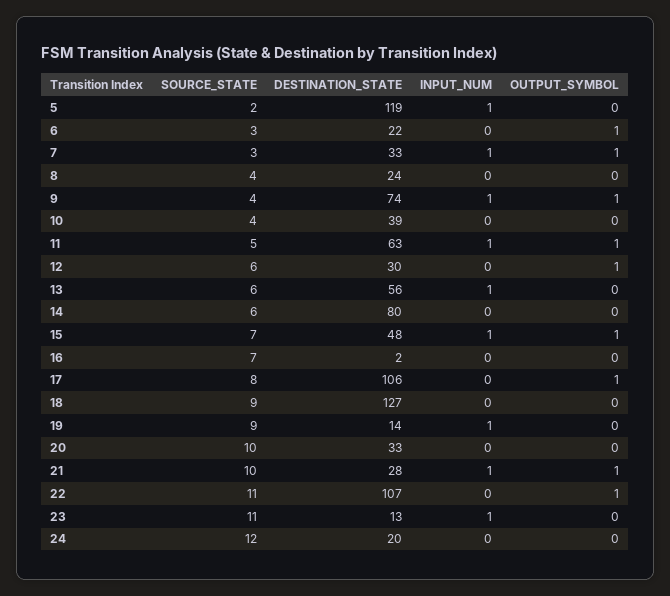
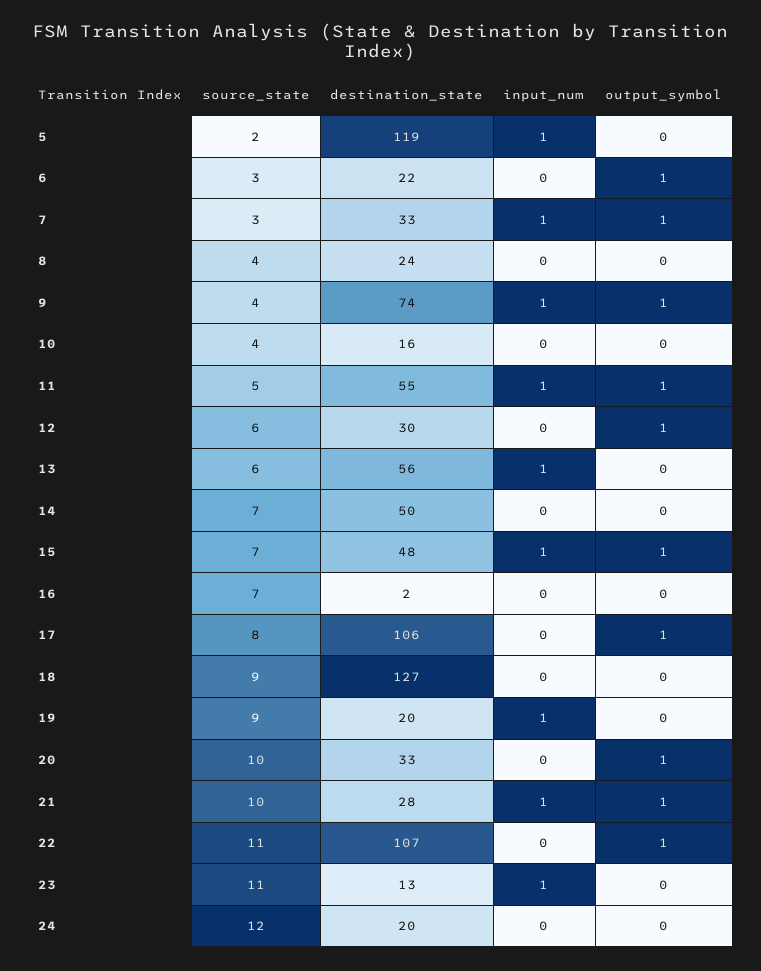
DESTINATION_STATE, 10: 39 -> 16
DESTINATION_STATE, 11: 63 -> 55
SOURCE_STATE, 14: 6 -> 7
DESTINATION_STATE, 14: 80 -> 50
DESTINATION_STATE, 19: 14 -> 20
OUTPUT_SYMBOL, 20: 0 -> 1

